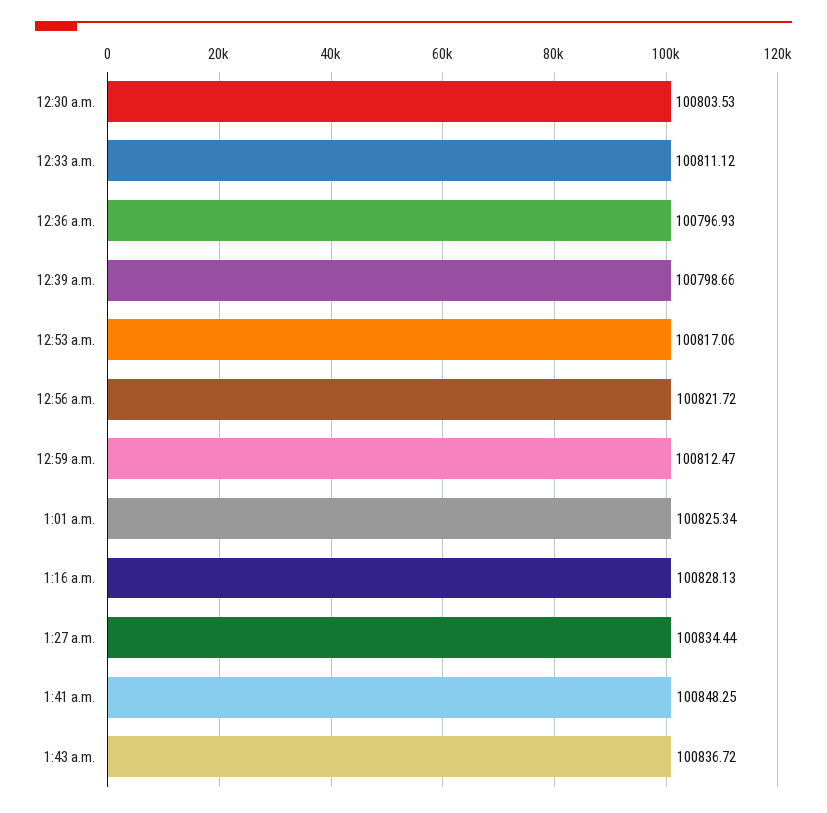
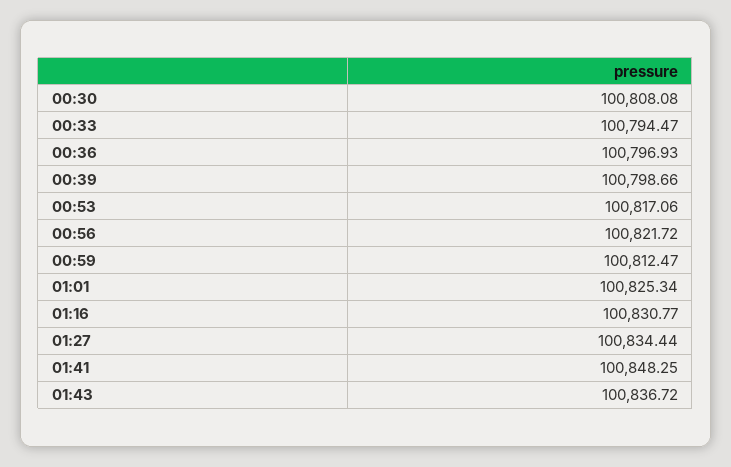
12:30 a.m.: 100803.53 -> 100808.08
12:33 a.m.: 100811.12 -> 100794.47
1:16 a.m.: 100828.13 -> 100830.77

